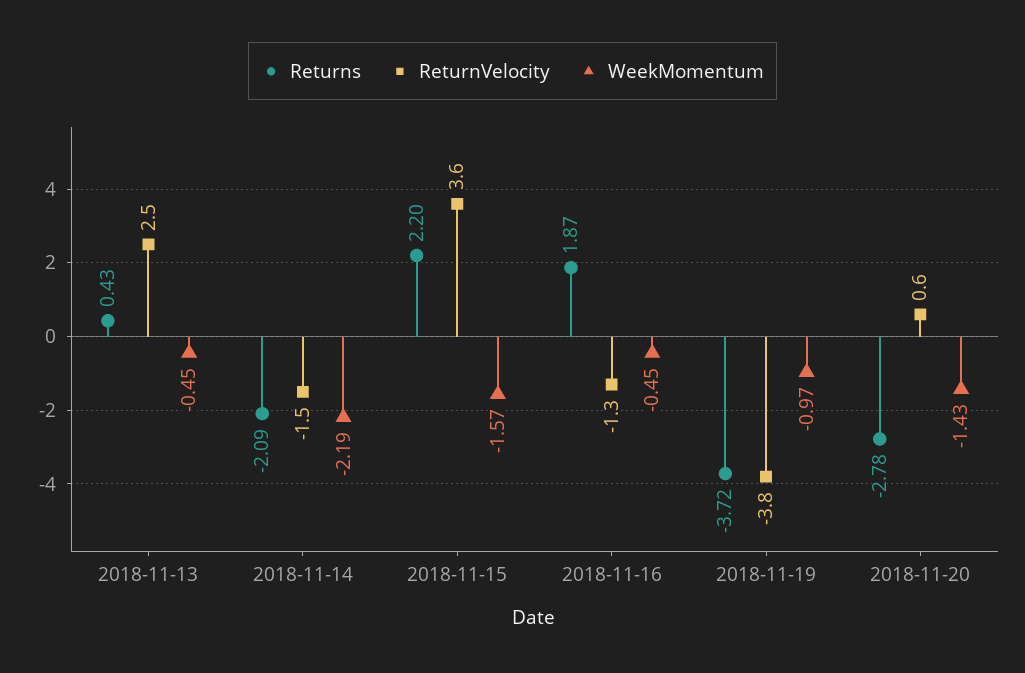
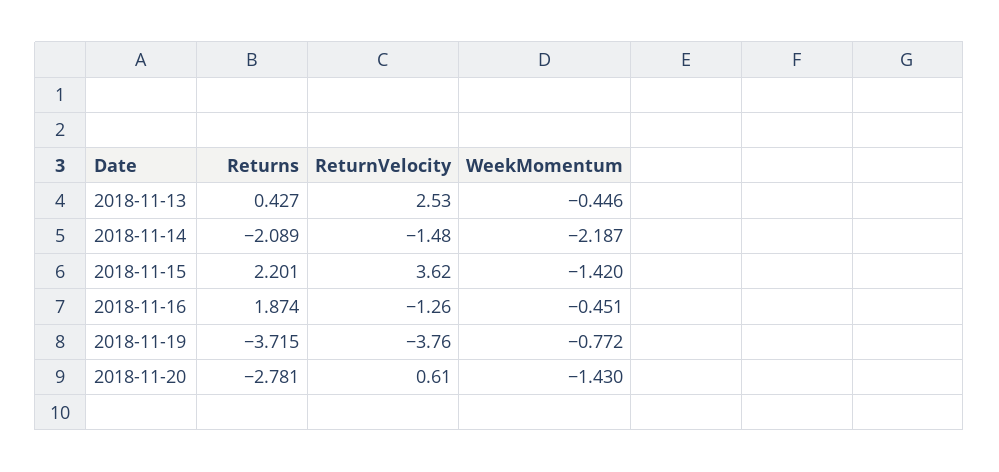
WeekMomentum, 2018-11-15: -1.57 -> -1.42
WeekMomentum, 2018-11-19: -0.97 -> -0.772

